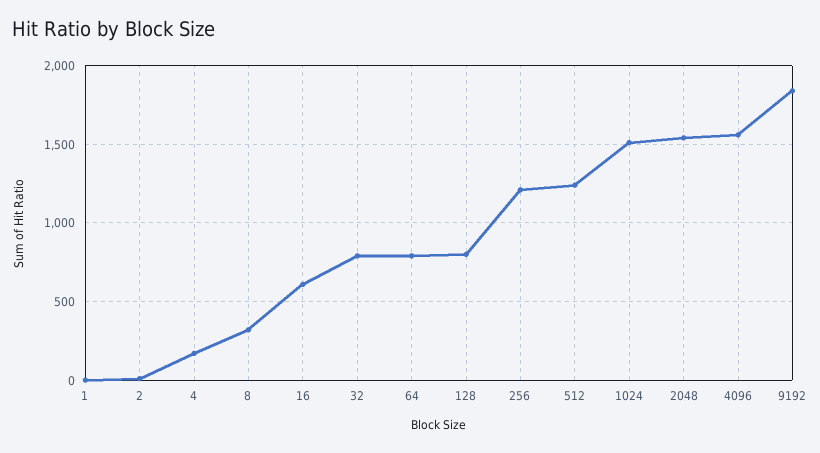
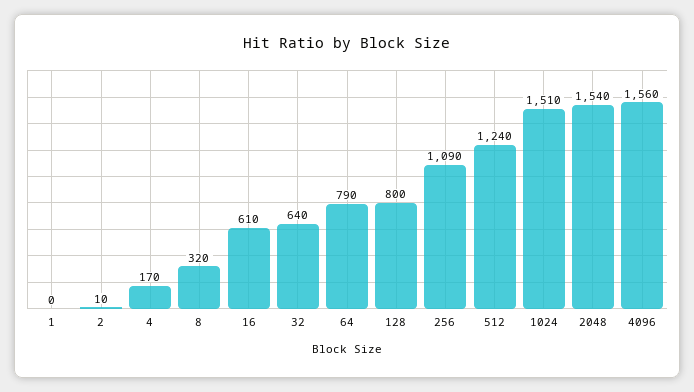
32: 800 -> 640
256: 1200 -> 1090
9192: 1850 -> none

